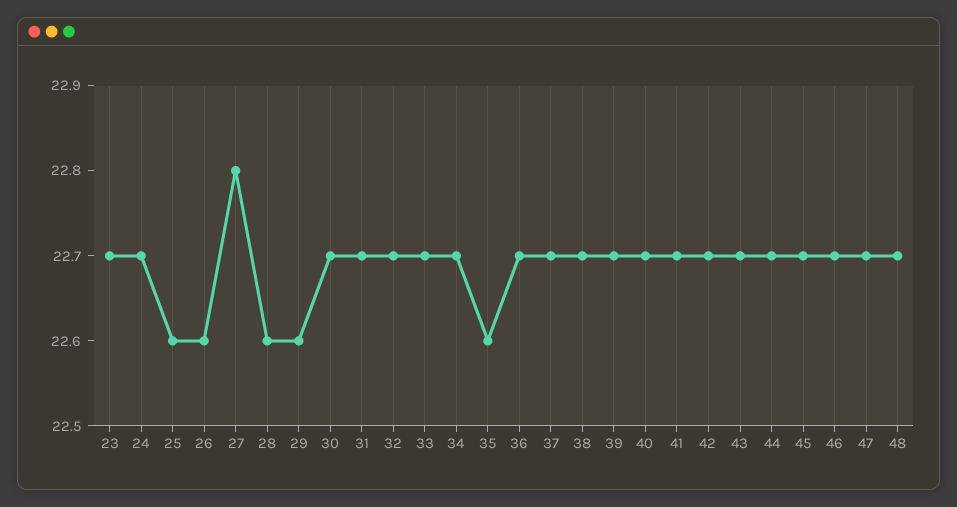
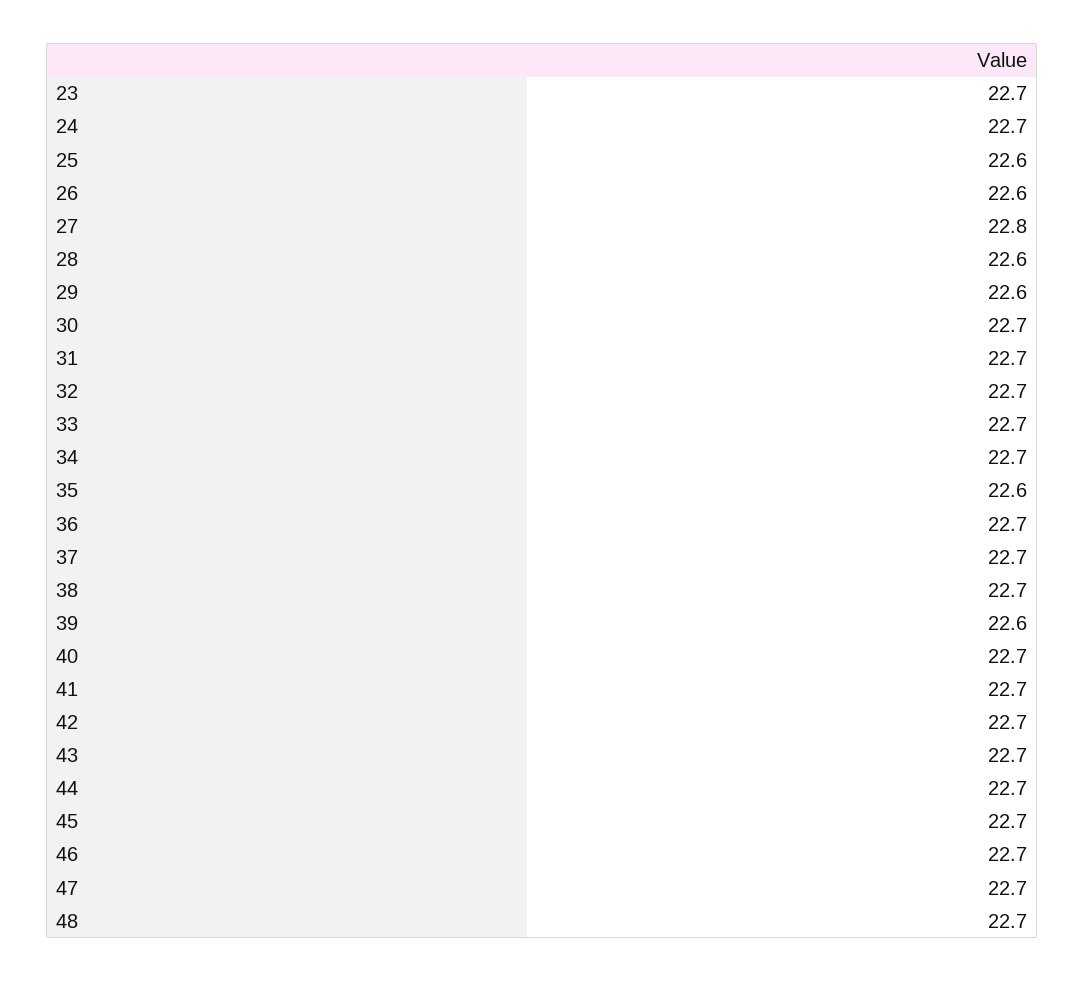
39: 22.7 -> 22.6

